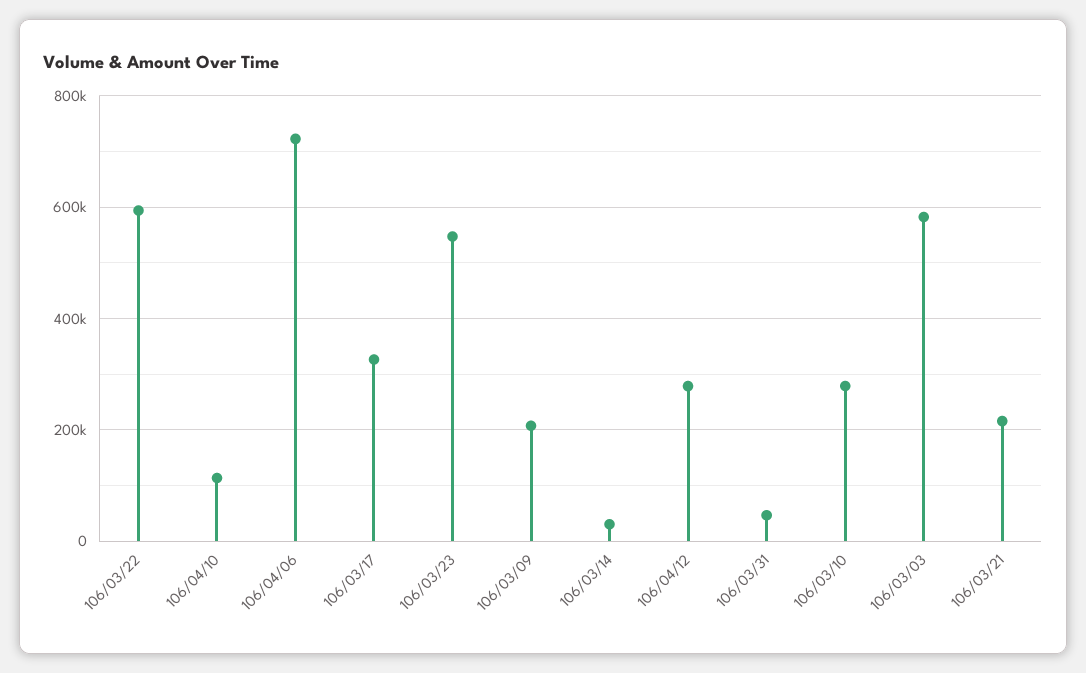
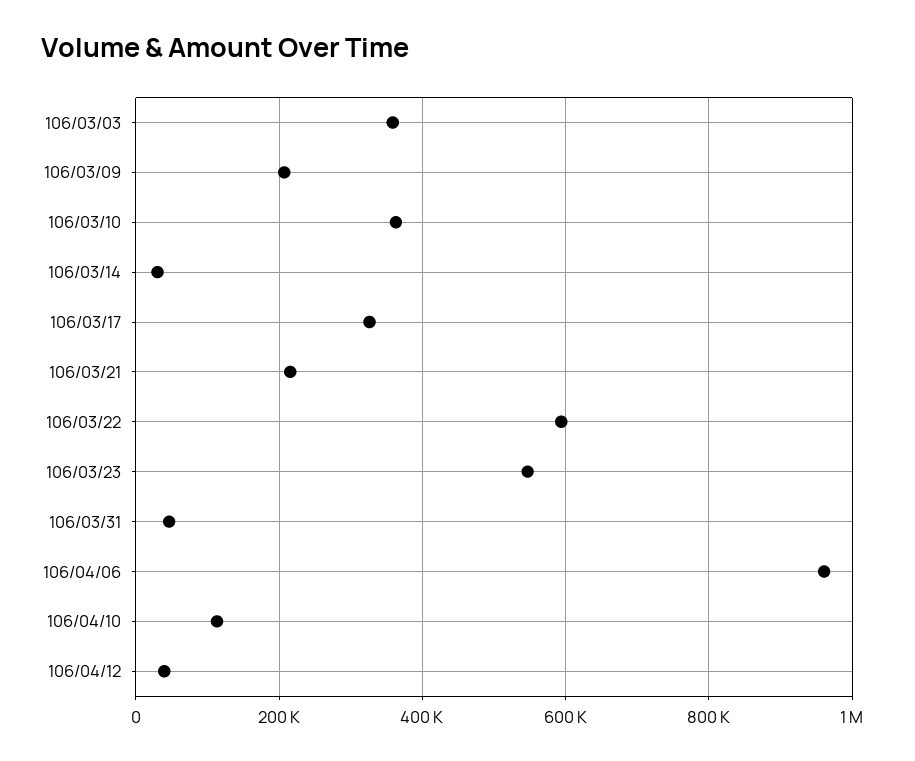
106/04/06: 720000 -> 960000
106/04/12: 280000 -> 40000
106/03/10: 280000 -> 360000
106/03/03: 580000 -> 360000

